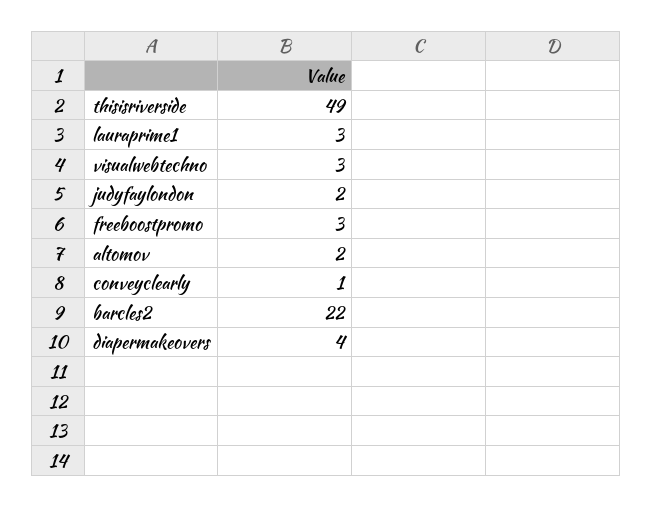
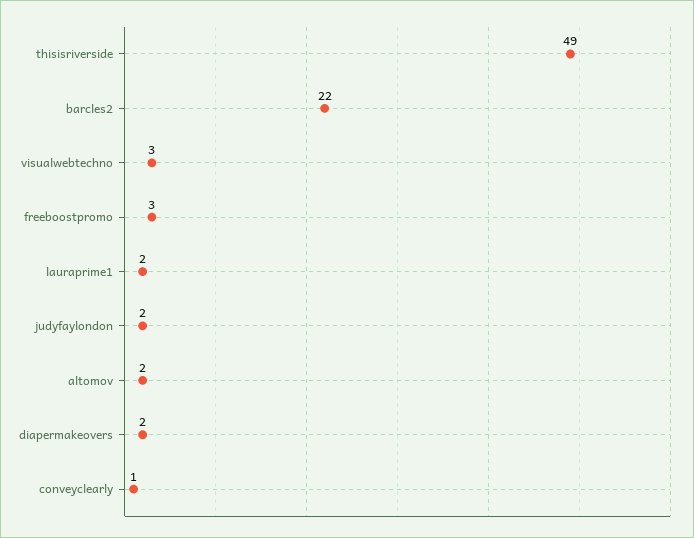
lauraprime1: 3 -> 2
diapermakeovers: 4 -> 2

